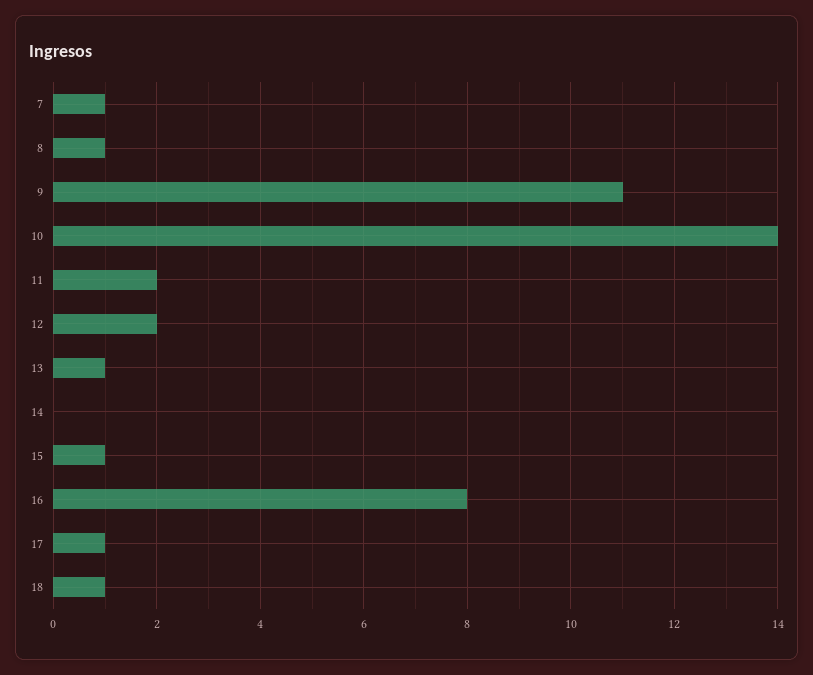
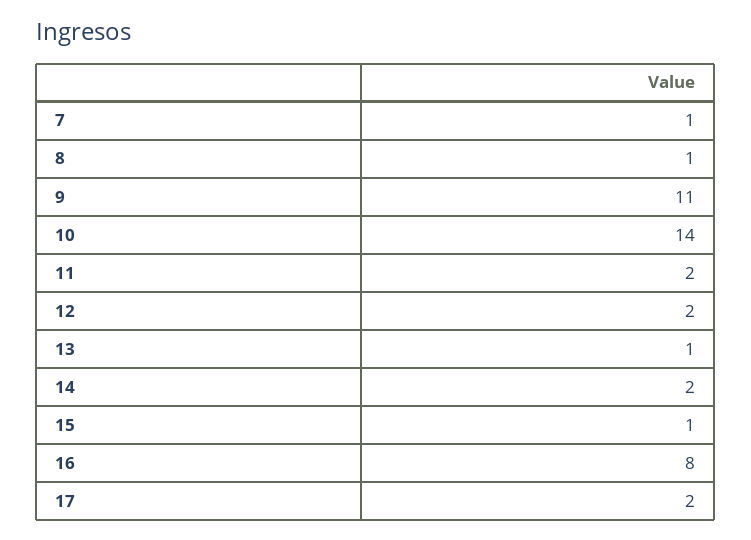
14: 0 -> 2
17: 1 -> 2
18: 1 -> none

